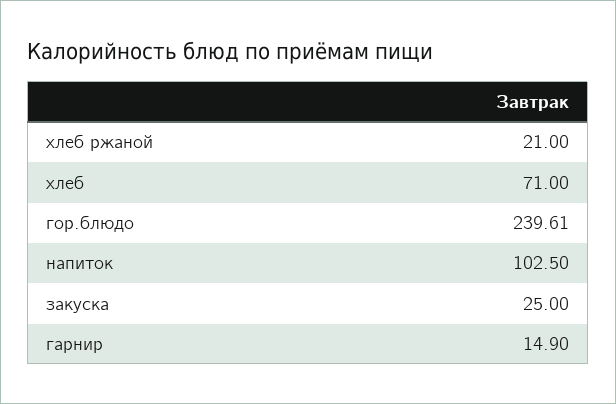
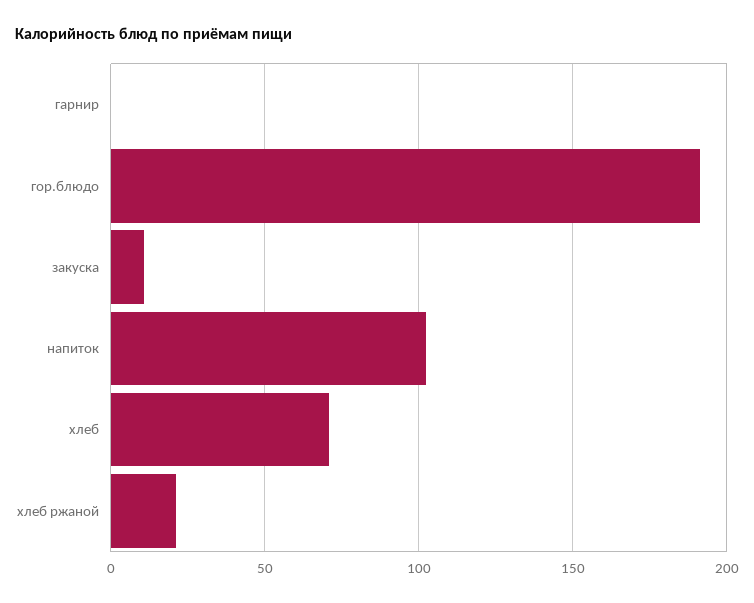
гор.блюдо: 239.61 -> 190
закуска: 25 -> 10
гарнир: 14.9 -> 0

